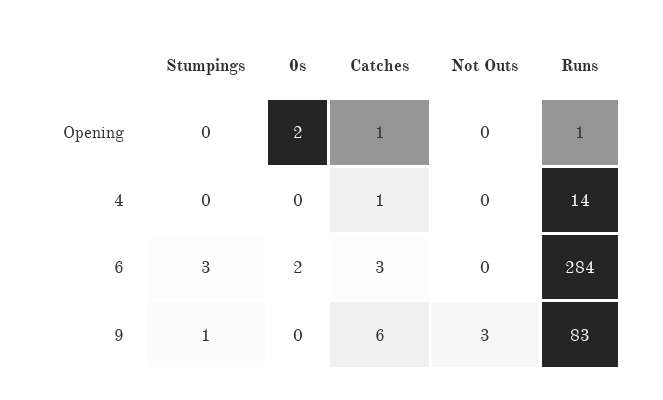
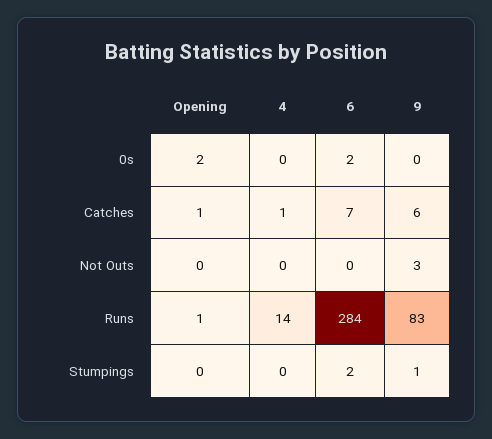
Stumpings, 6: 3 -> 2
Catches, 6: 3 -> 7

